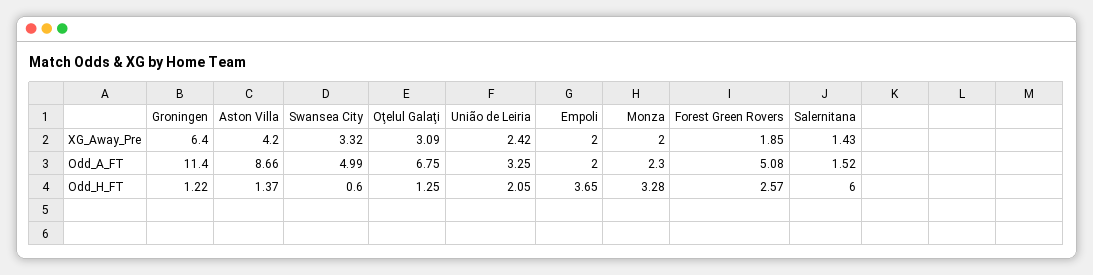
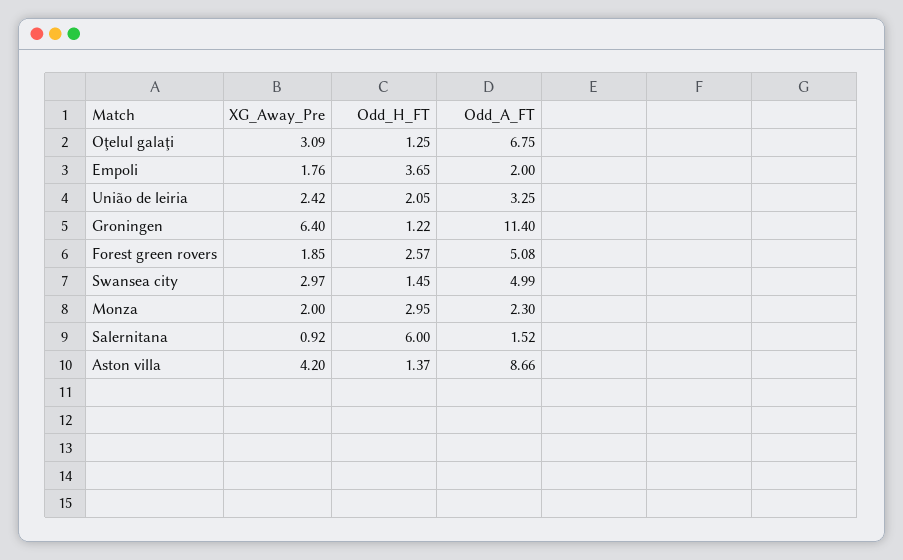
Swansea City, XG_Away_Pre: 3.32 -> 2.97
Empoli, XG_Away_Pre: 2 -> 1.76
Salernitana, XG_Away_Pre: 1.43 -> 0.92
Swansea City, Odd_H_FT: 0.6 -> 1.45
Monza, Odd_H_FT: 3.28 -> 2.95

